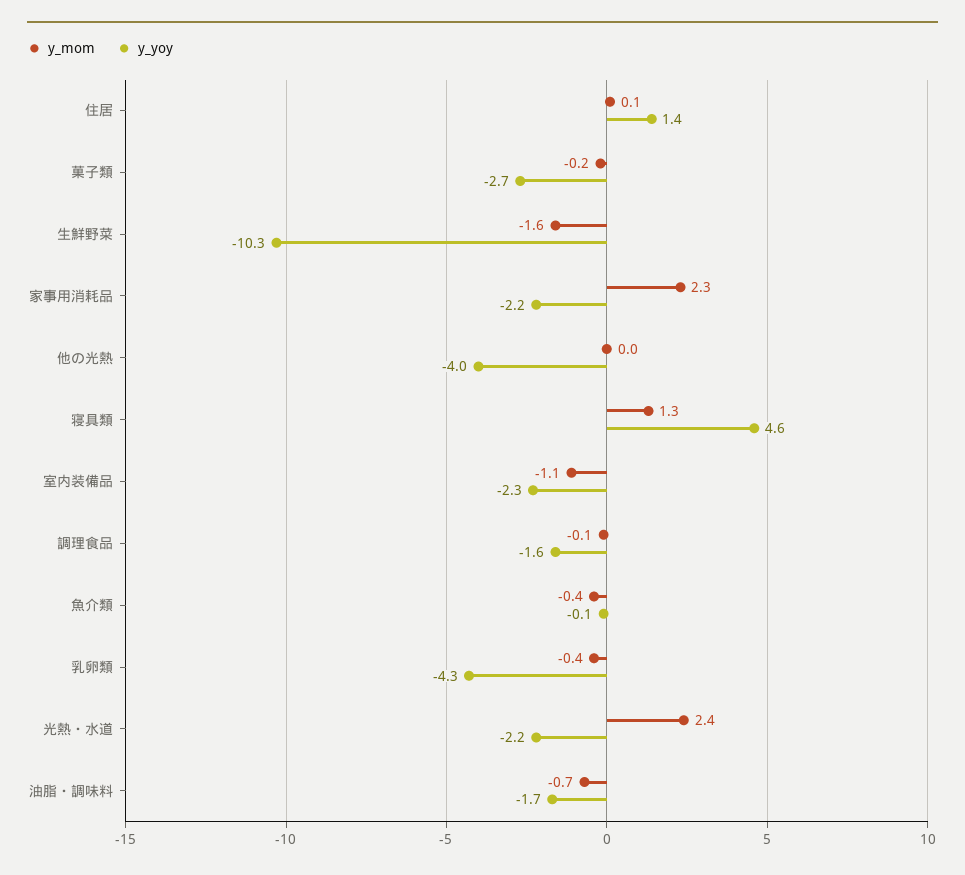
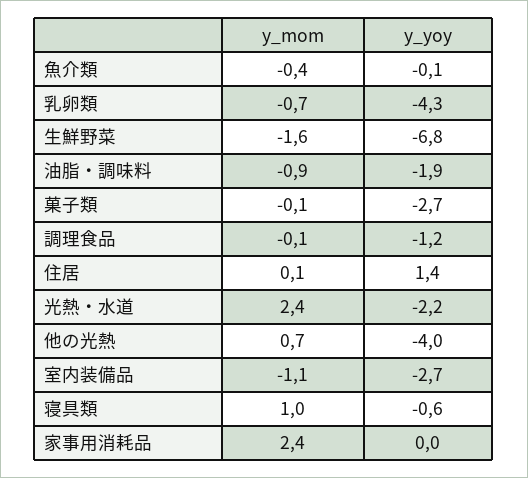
y_mom, 菓子類: -0.2 -> -0.1
y_yoy, 生鮮野菜: -10.3 -> -6.8
y_mom, 家事用消耗品: 2.3 -> 2.4
y_yoy, 家事用消耗品: -2.2 -> 0
y_mom, 他の光熱: 0 -> 0.7
y_mom, 寝具類: 1.3 -> 1
y_yoy, 寝具類: 4.6 -> -0.6
y_yoy, 室内装備品: -2.3 -> -2.7
y_yoy, 調理食品: -1.6 -> -1.2
y_mom, 乳卵類: -0.4 -> -0.7
y_mom, 油脂・調味料: -0.7 -> -0.9
y_yoy, 油脂・調味料: -1.7 -> -1.9

